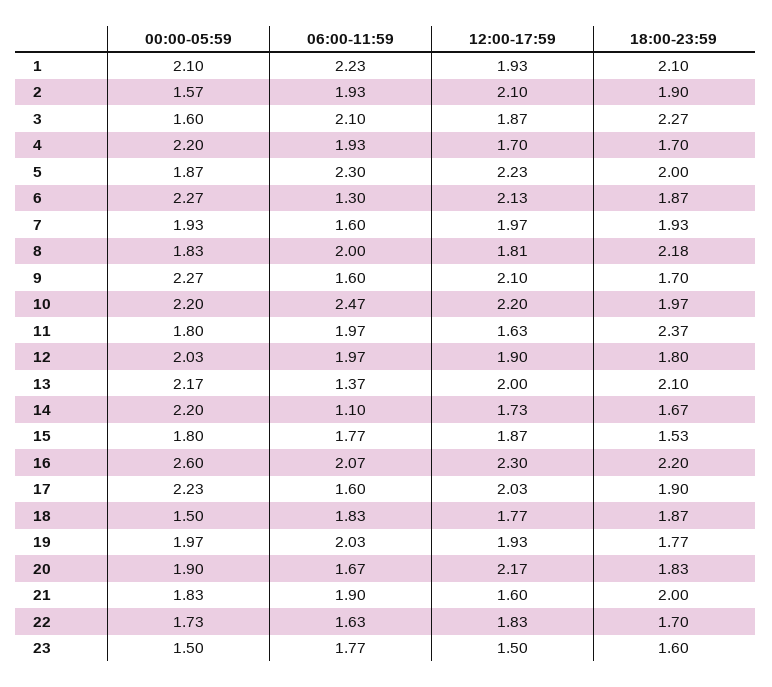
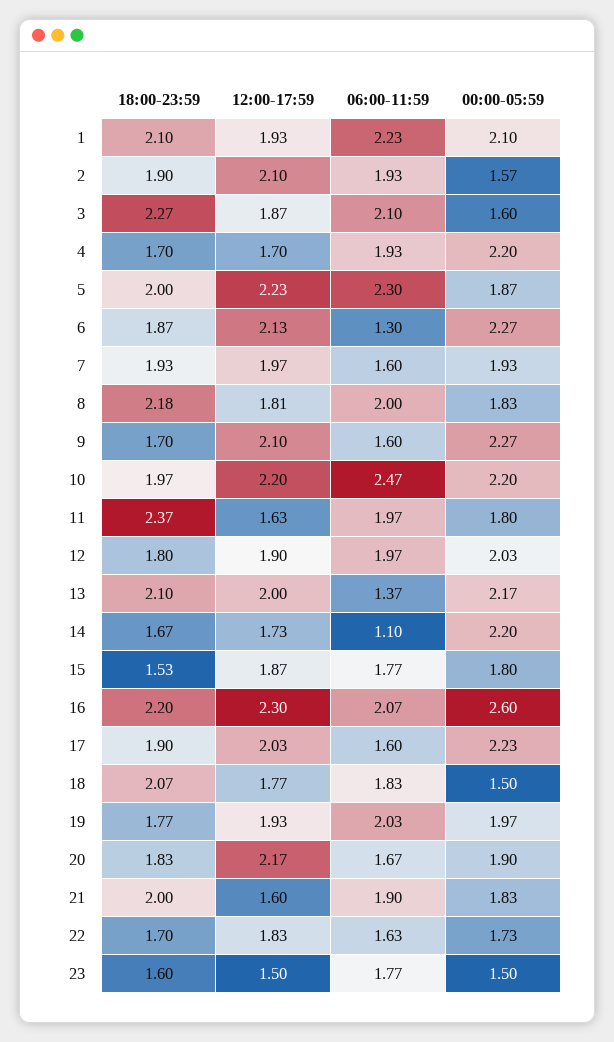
18:00-23:59, 18: 1.87 -> 2.07

